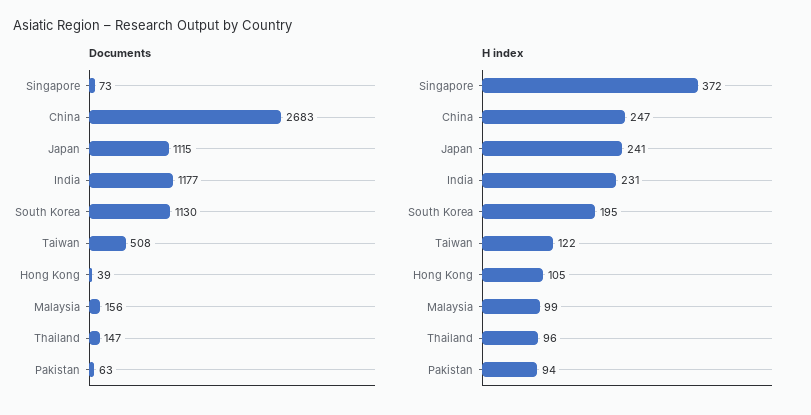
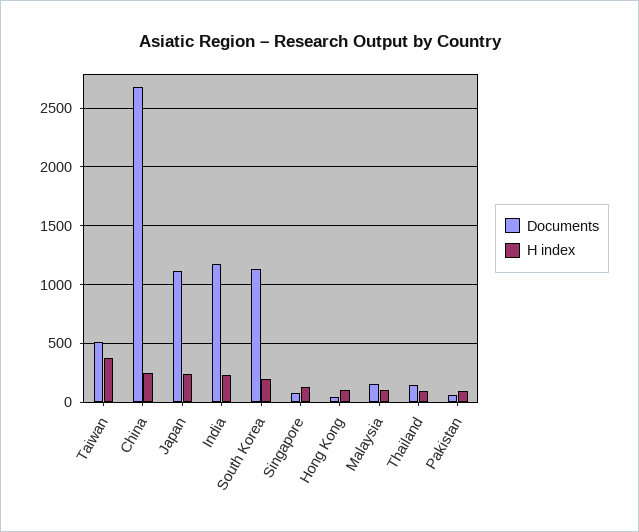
H index, Singapore: 372 -> 100
H index, Taiwan: 122 -> 400

